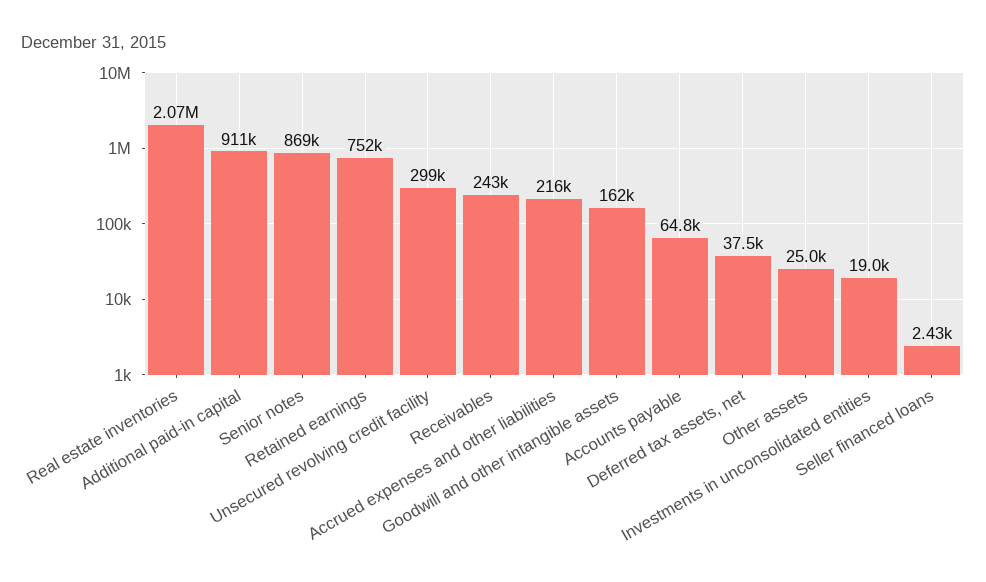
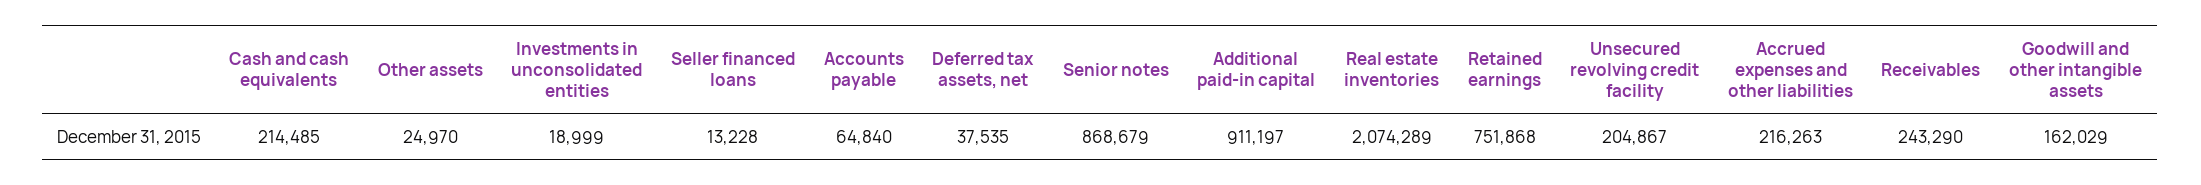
Unsecured revolving credit facility: 299000 -> 204867
Seller financed loans: 2430 -> 13228
Cash and cash equivalents: none -> 214485

